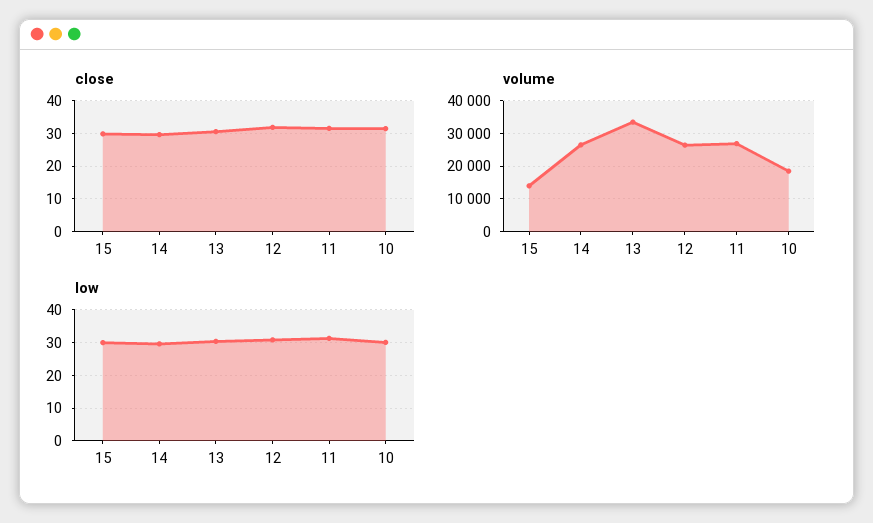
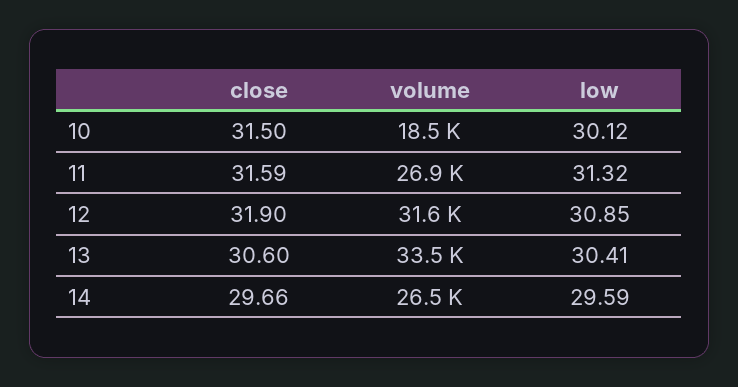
close, 15: 30 -> none
volume, 15: 14000 -> none
volume, 12: 26000 -> 31600
low, 15: 30 -> none

